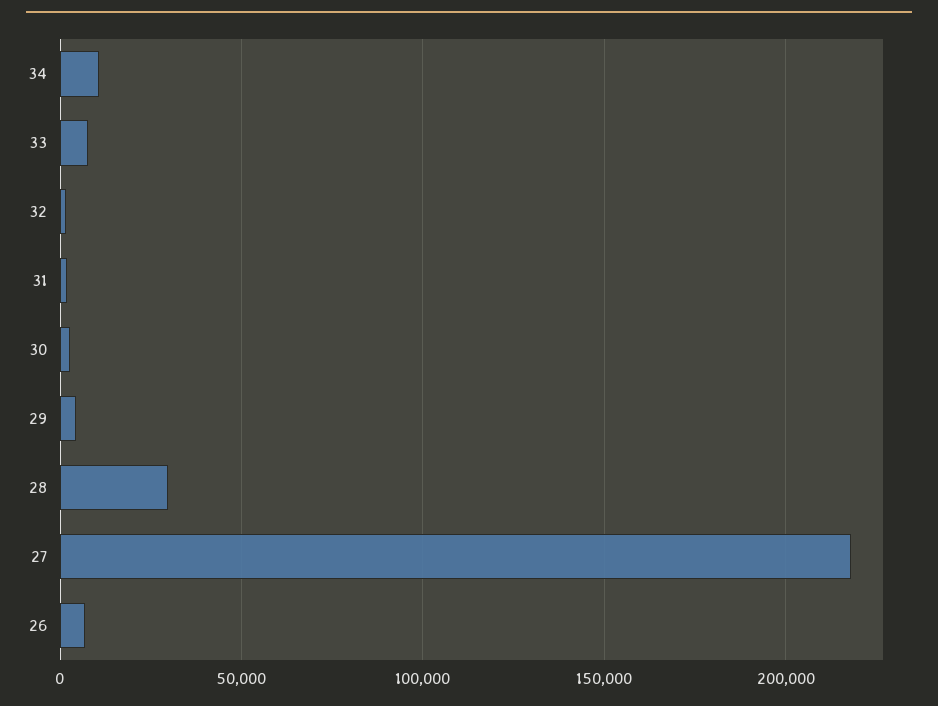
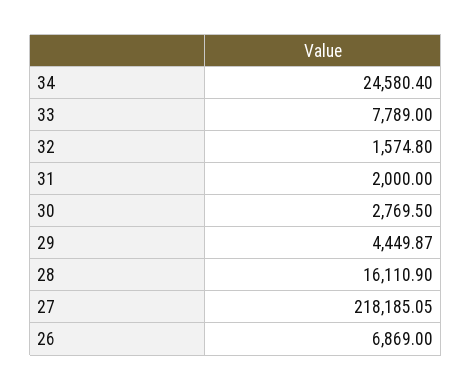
34: 10000 -> 24580.4
28: 30000 -> 16110.9

